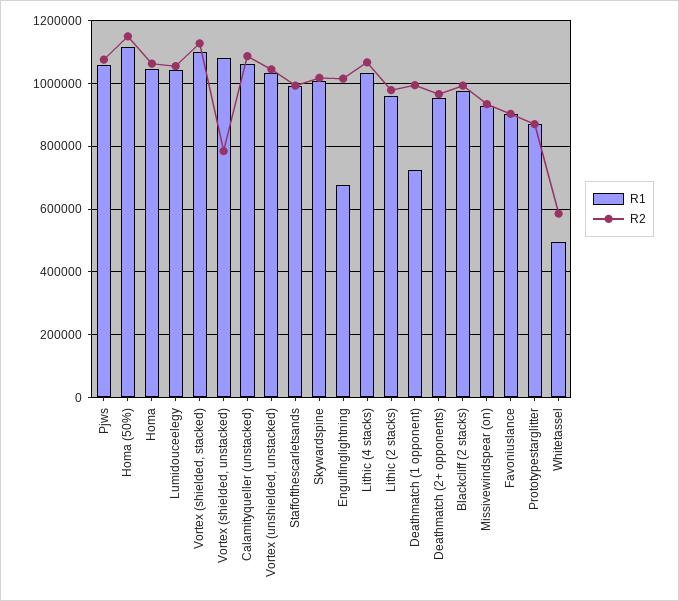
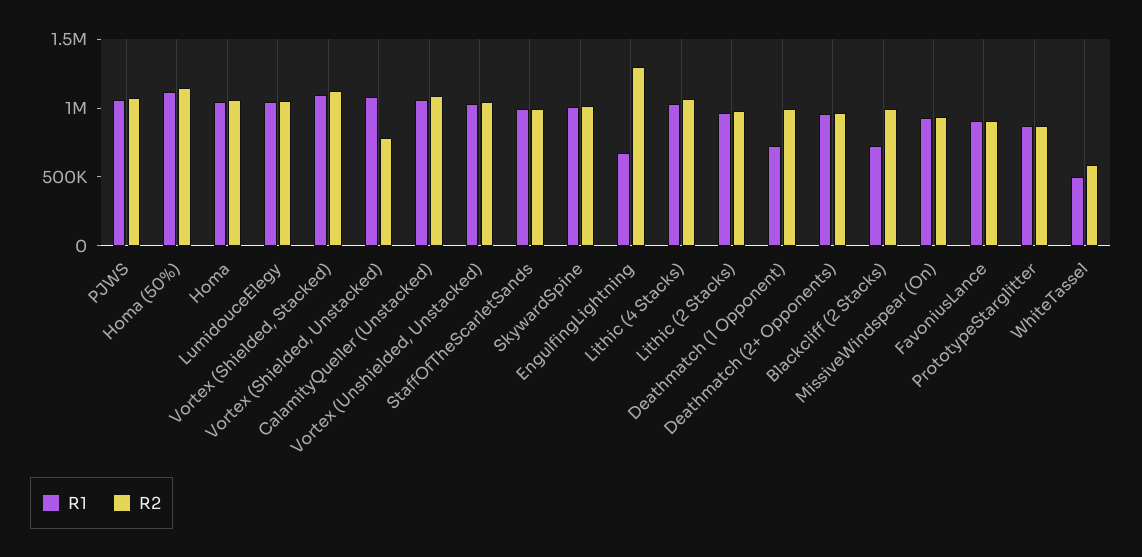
R2, Engulfinglightning: 1020000 -> 1300000
R1, Blackcliff (2 stacks): 980000 -> 700000

